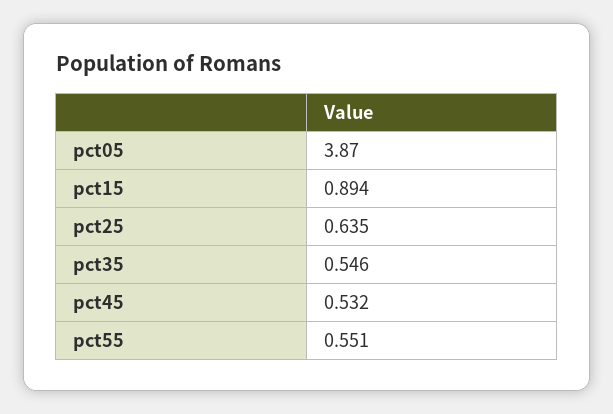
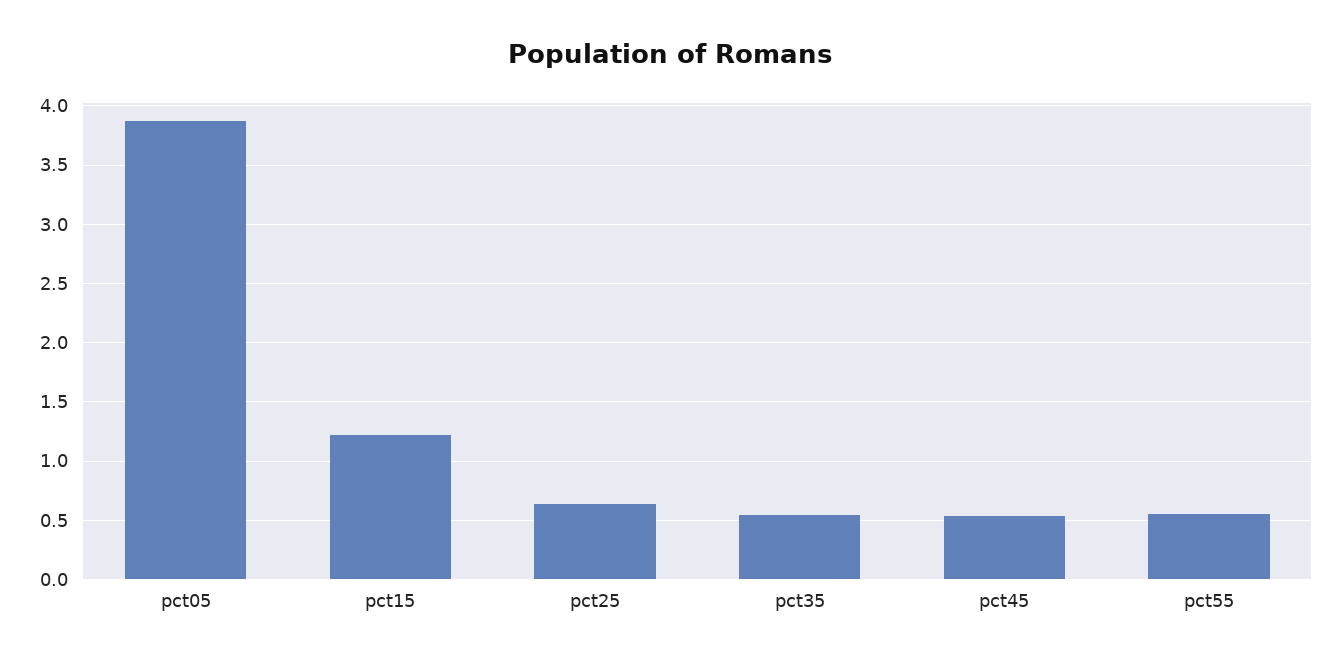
pct15: 0.894 -> 1.2

